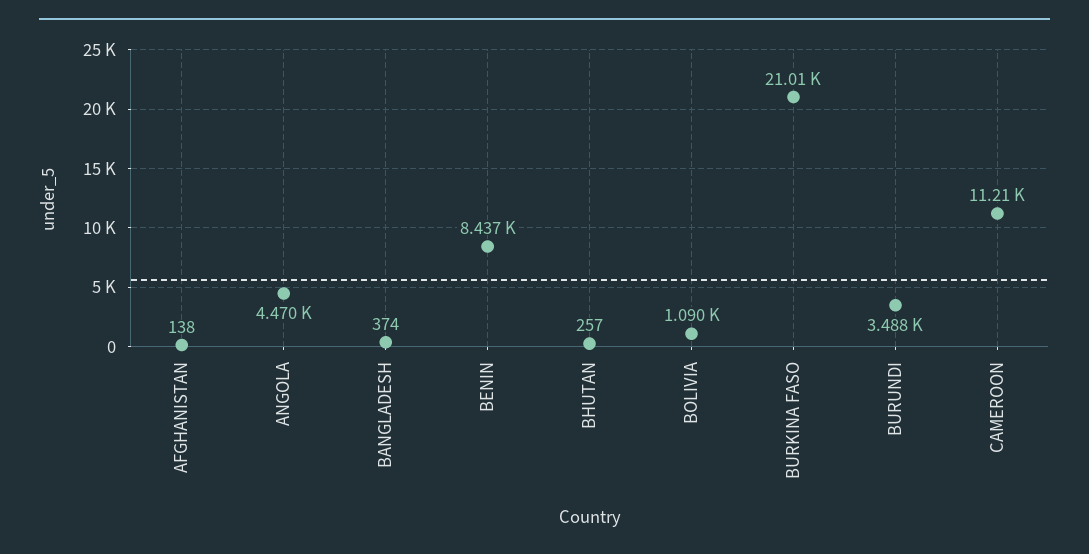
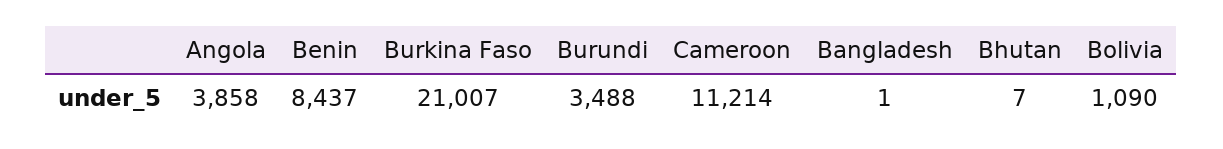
AFGHANISTAN: 138 -> none
ANGOLA: 4470 -> 3858
BANGLADESH: 374 -> 1
BHUTAN: 257 -> 7

